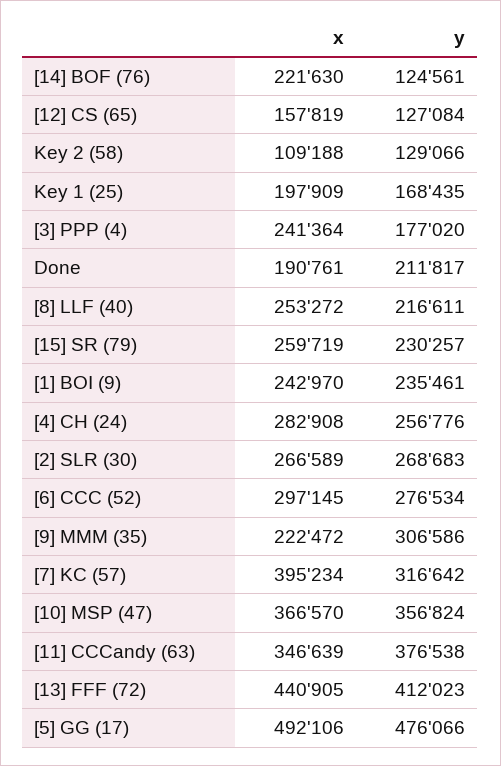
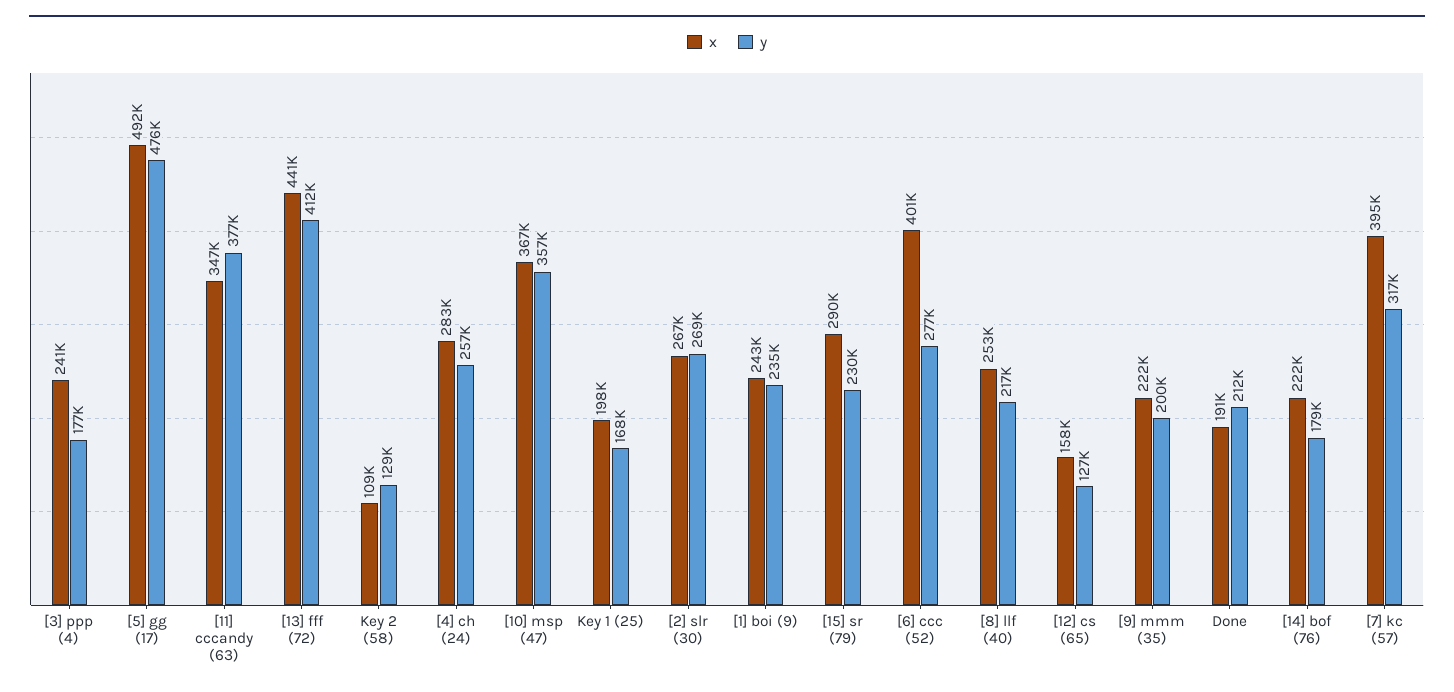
y, [14] BOF (76): 124561 -> 179000
x, [15] SR (79): 259719 -> 290000
x, [6] CCC (52): 297145 -> 401000
y, [9] MMM (35): 306586 -> 200000

